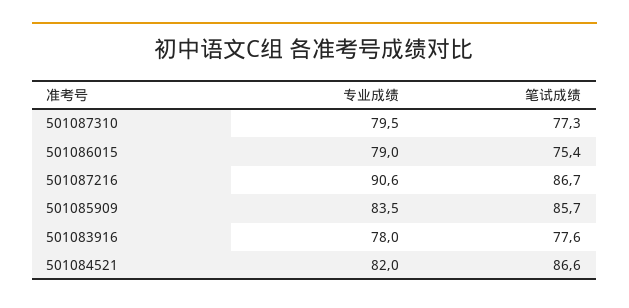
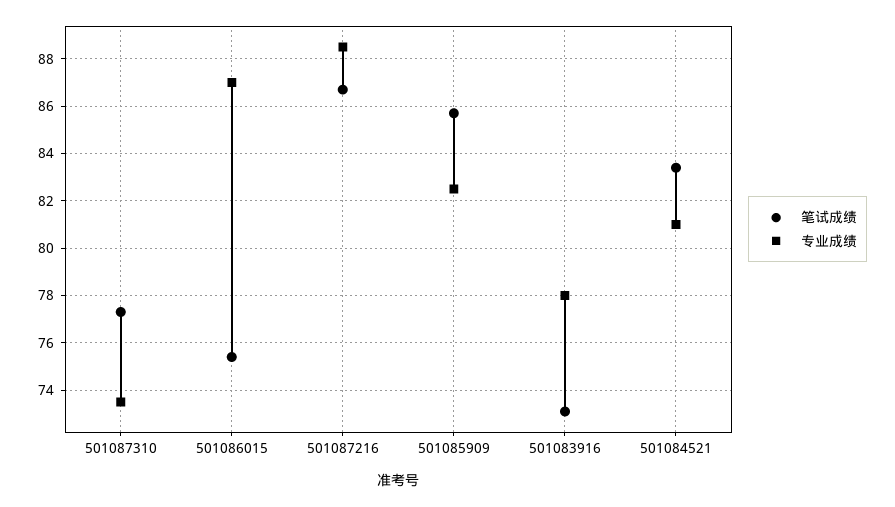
专业成绩, 501087310: 79.5 -> 73.5
专业成绩, 501086015: 79 -> 87
专业成绩, 501087216: 90.6 -> 88.5
专业成绩, 501085909: 83.5 -> 82.5
笔试成绩, 501083916: 77.6 -> 73
专业成绩, 501084521: 82 -> 81
笔试成绩, 501084521: 86.6 -> 83.5

